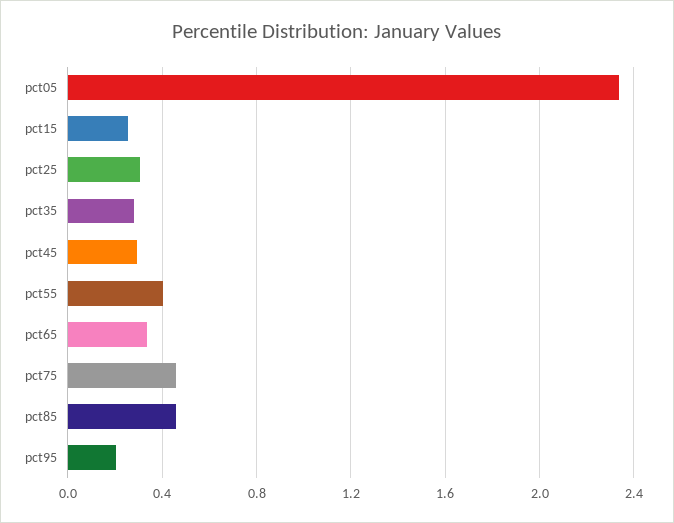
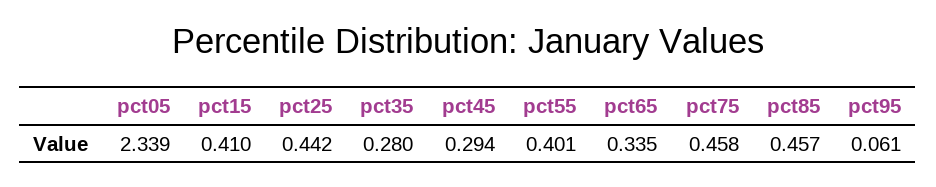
pct15: 0.25 -> 0.41
pct25: 0.3 -> 0.442
pct95: 0.2 -> 0.061

